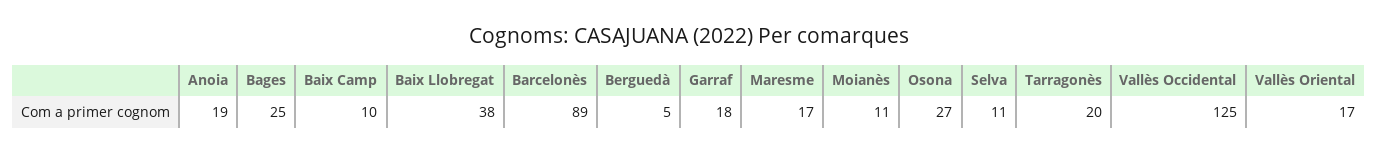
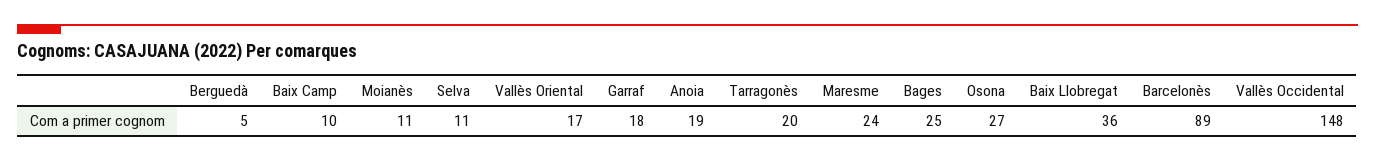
Baix Llobregat: 38 -> 36
Maresme: 17 -> 24
Vallès Occidental: 125 -> 148

